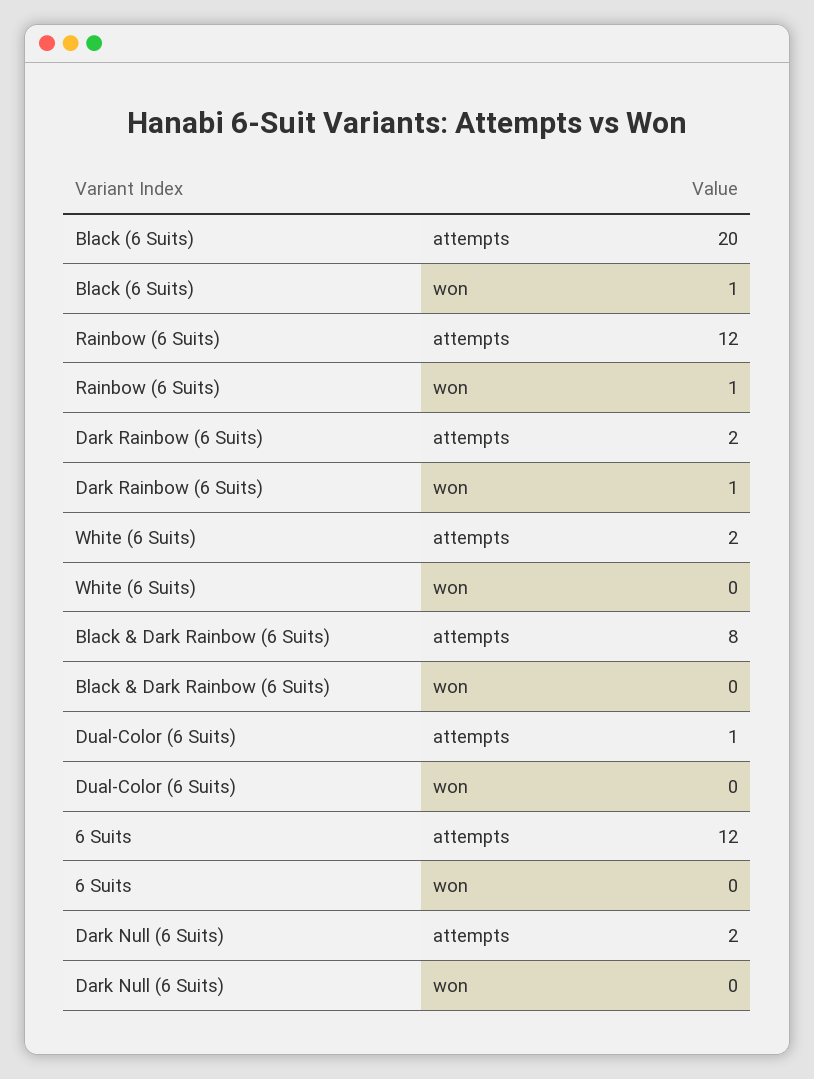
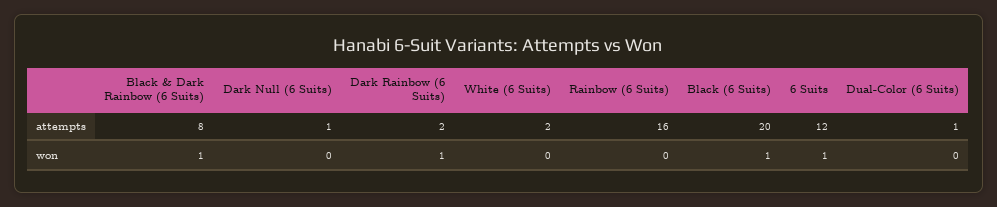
Rainbow (6 Suits), attempts: 12 -> 16
Rainbow (6 Suits), won: 1 -> 0
Black & Dark Rainbow (6 Suits), won: 0 -> 1
6 Suits, won: 0 -> 1
Dark Null (6 Suits), attempts: 2 -> 1

